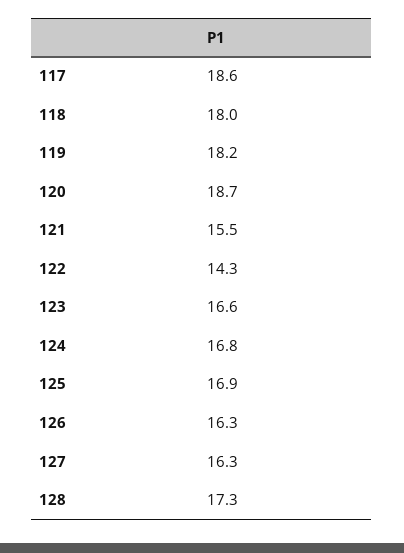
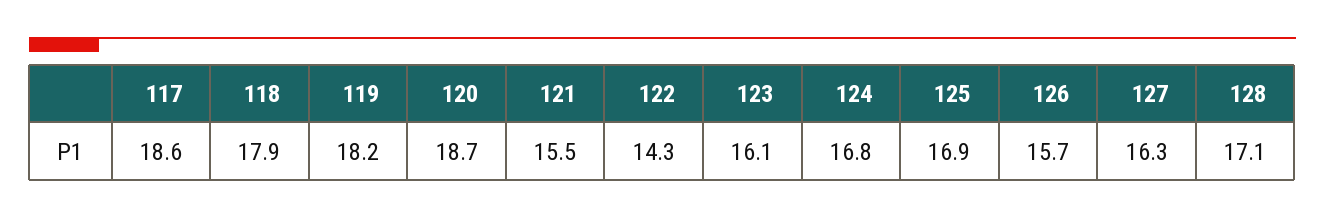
118: 18 -> 17.9
123: 16.6 -> 16.1
126: 16.3 -> 15.7
128: 17.3 -> 17.1

